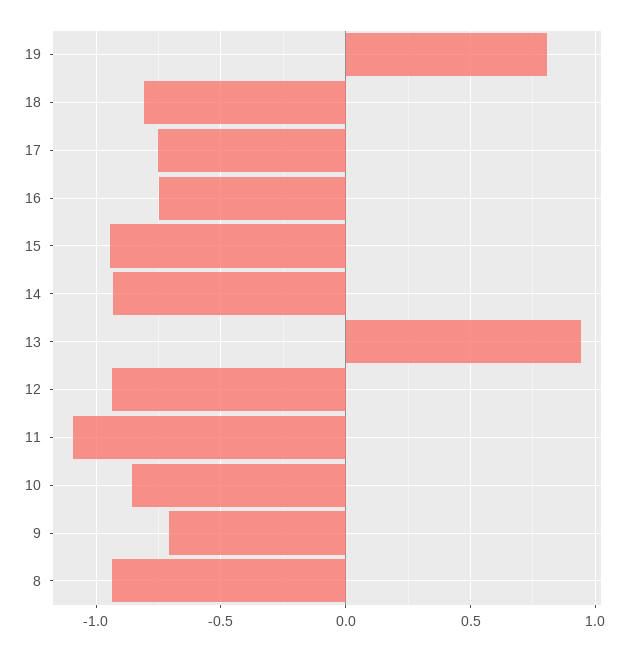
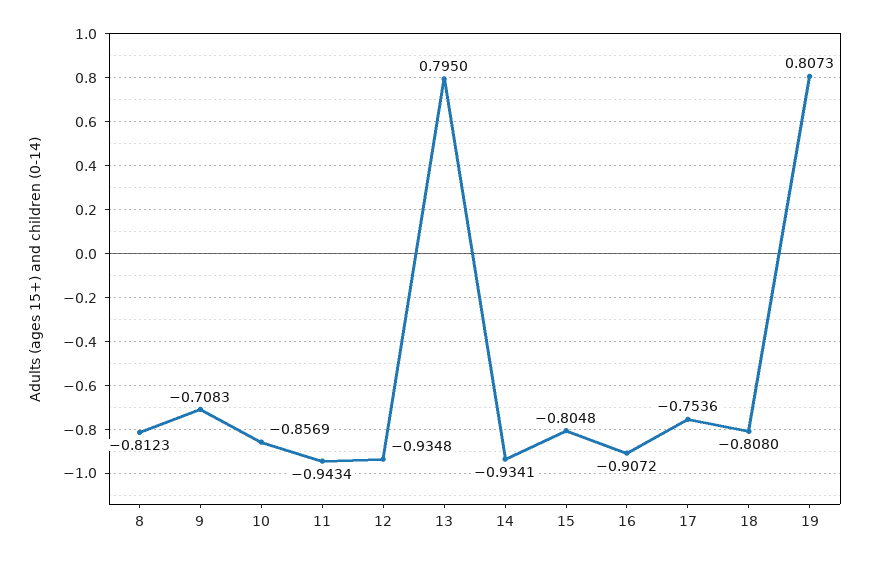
16: -0.75 -> -0.9072
15: -0.95 -> -0.8048
13: 0.95 -> 0.795
11: -1.1 -> -0.9434
8: -0.95 -> -0.8123

